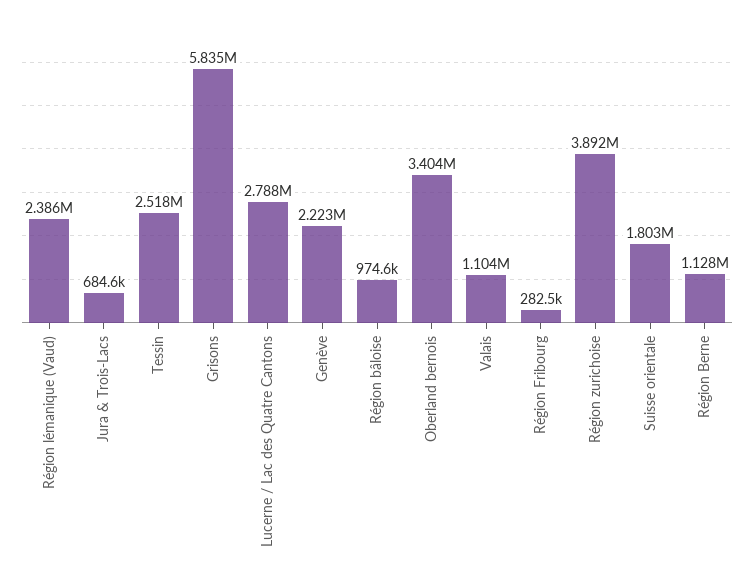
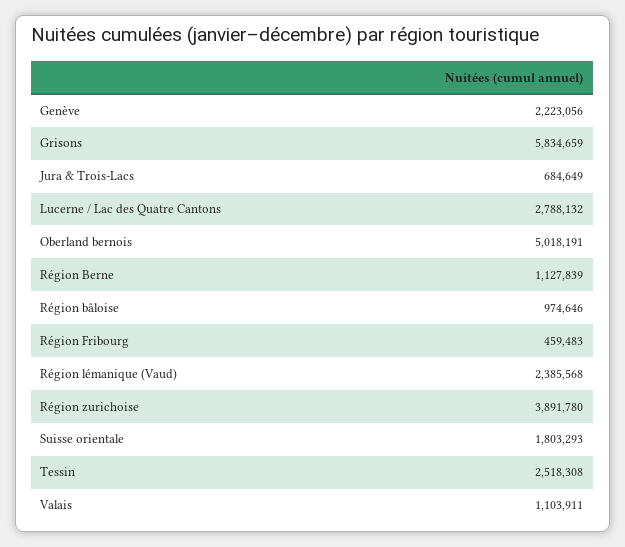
Oberland bernois: 3404000 -> 5018191
Région Fribourg: 282500 -> 459483

